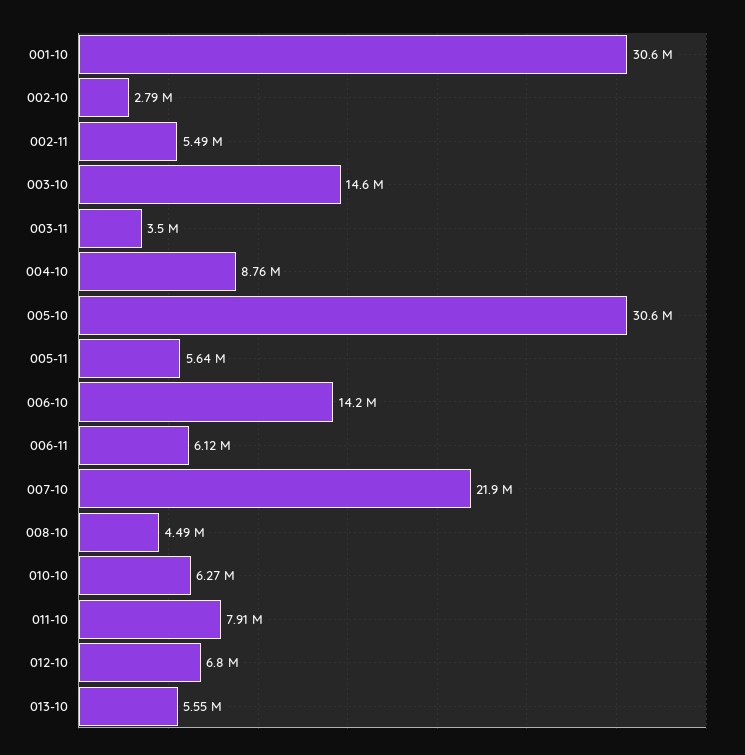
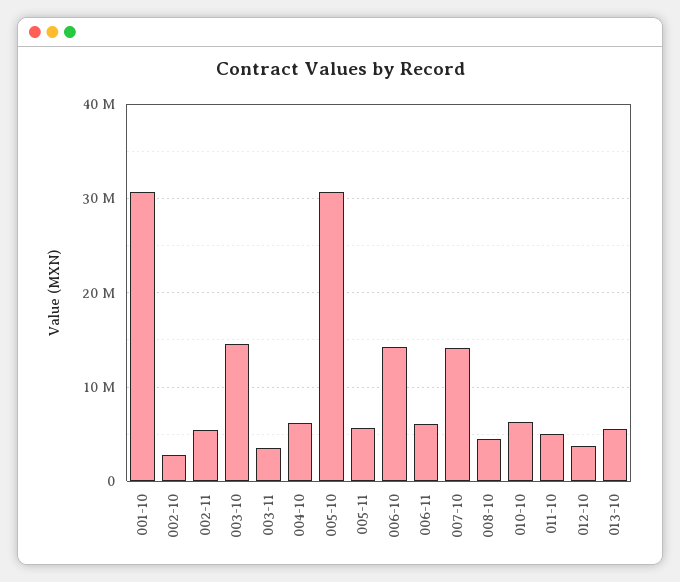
004-10: 8760000 -> 6000000
007-10: 21900000 -> 14000000
011-10: 7910000 -> 5000000
012-10: 6800000 -> 4000000

